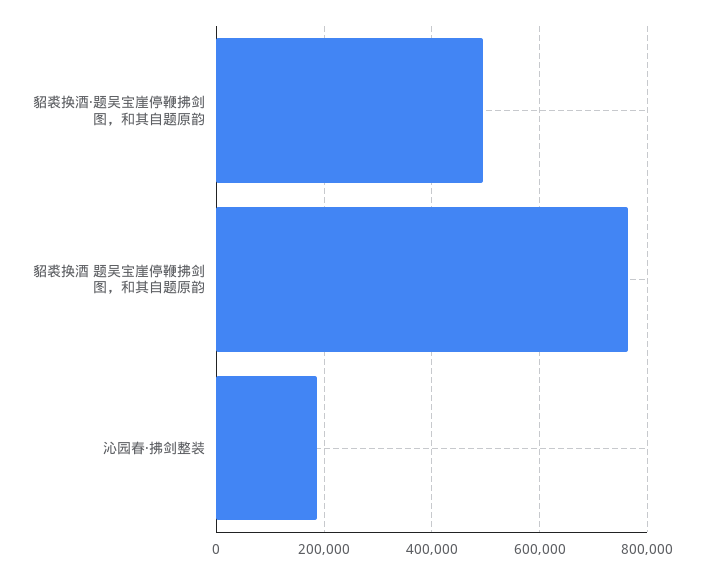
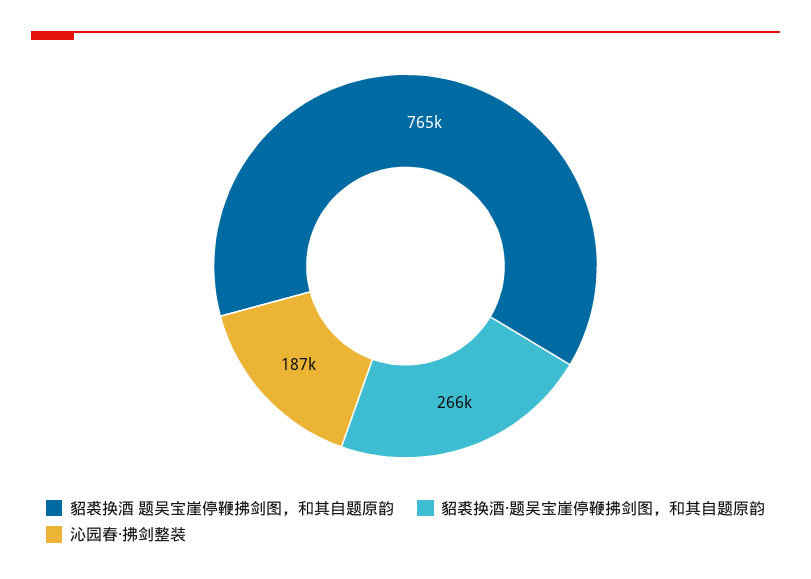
貂裘换酒·题吴宝崖停鞭拂剑图，和其自题原韵: 500000 -> 266000

